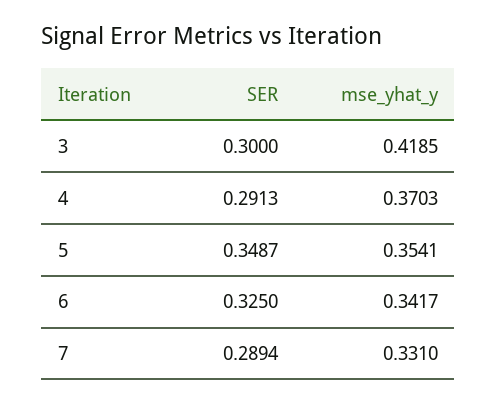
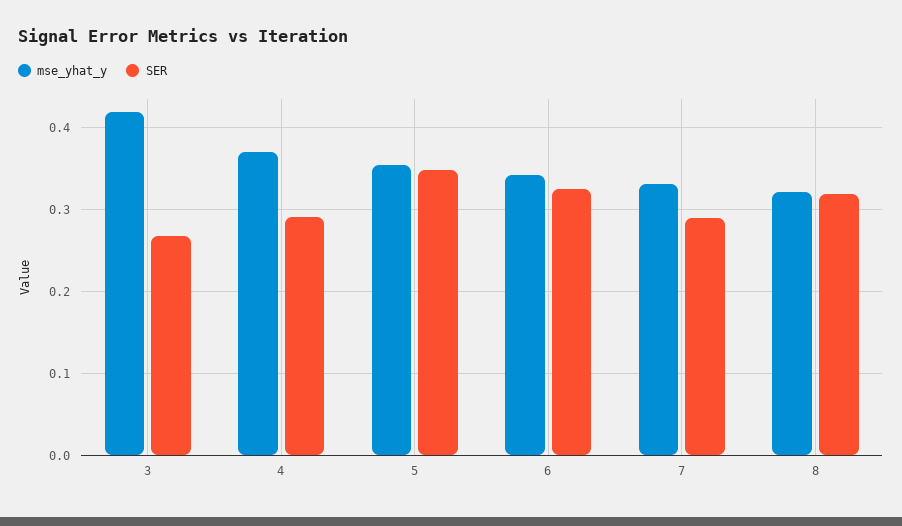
SER, 3: 0.3 -> 0.27
mse_yhat_y, 8: none -> 0.32
SER, 8: none -> 0.32

